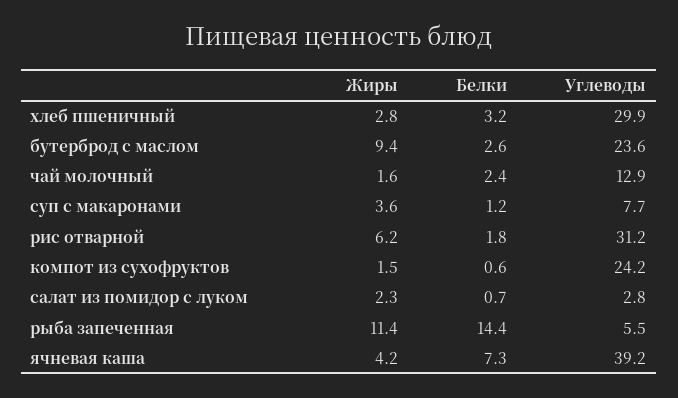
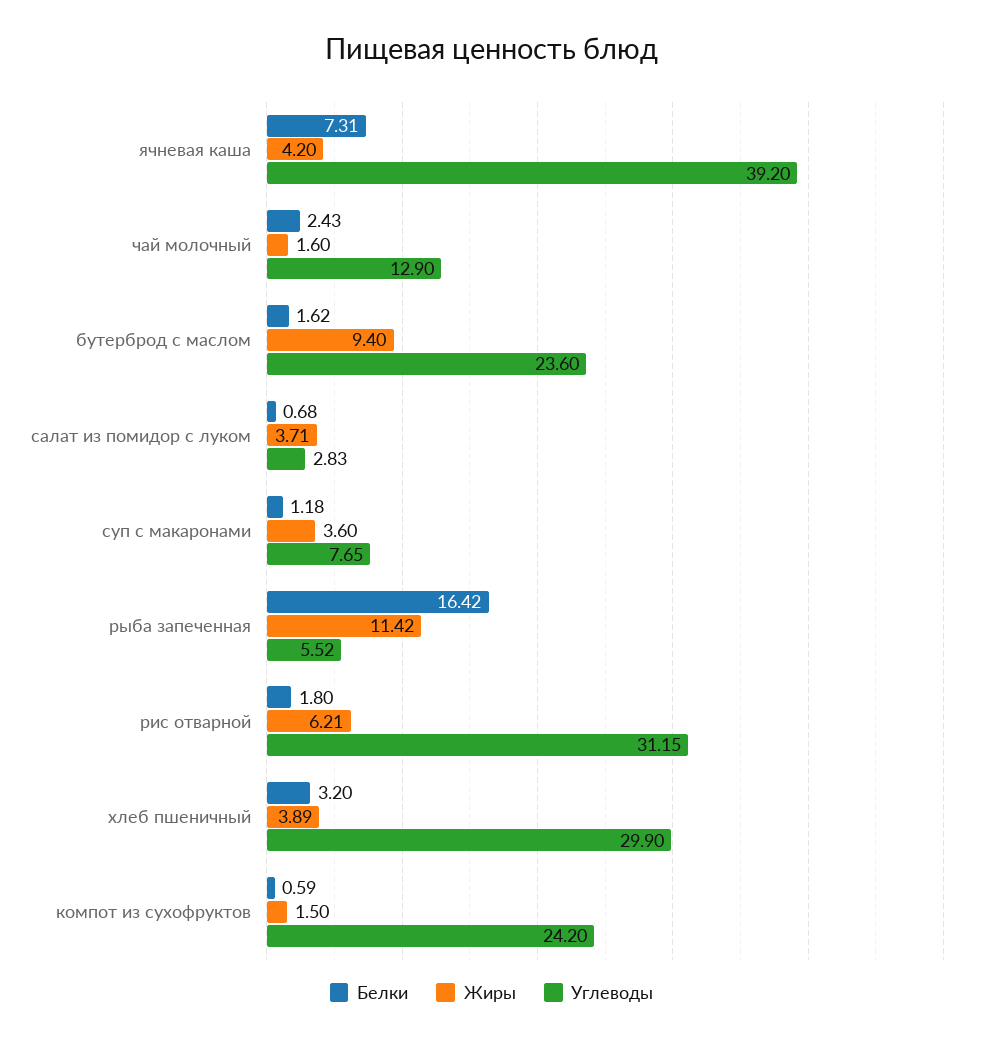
Жиры, хлеб пшеничный: 2.8 -> 3.89
Белки, бутерброд с маслом: 2.6 -> 1.62
Жиры, салат из помидор с луком: 2.3 -> 3.71
Белки, рыба запеченная: 14.4 -> 16.42

